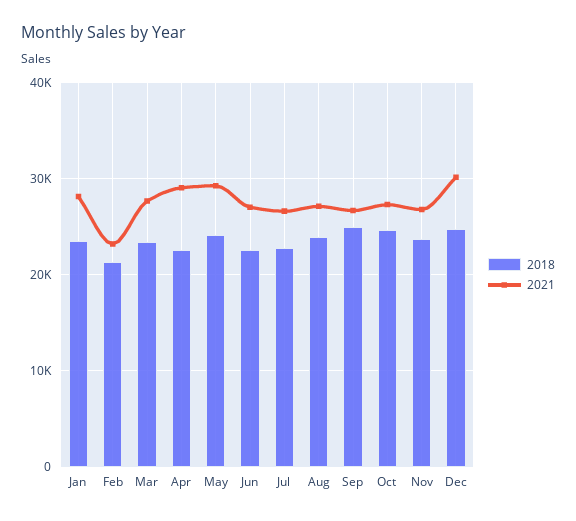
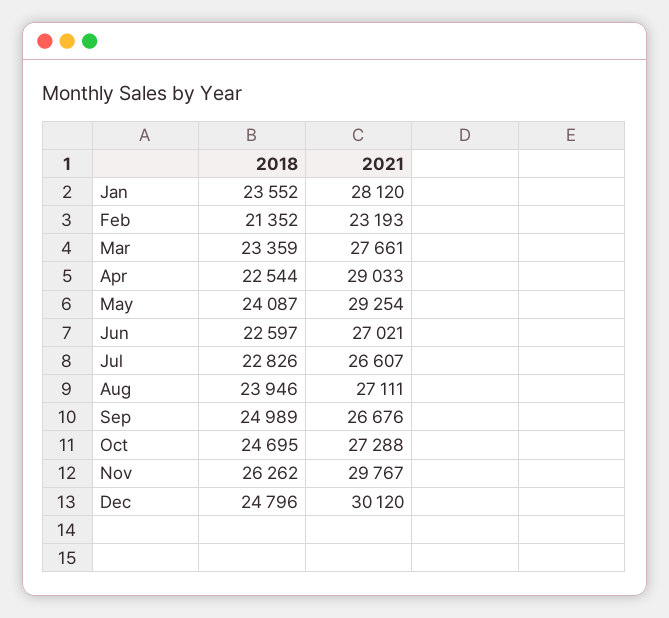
2018, Nov: 24000 -> 26262
2021, Nov: 27000 -> 29767

